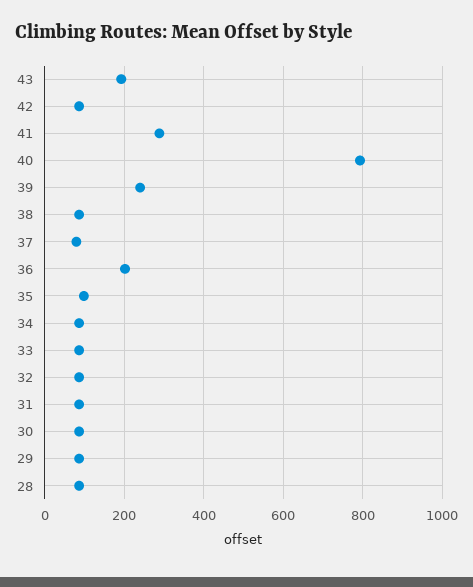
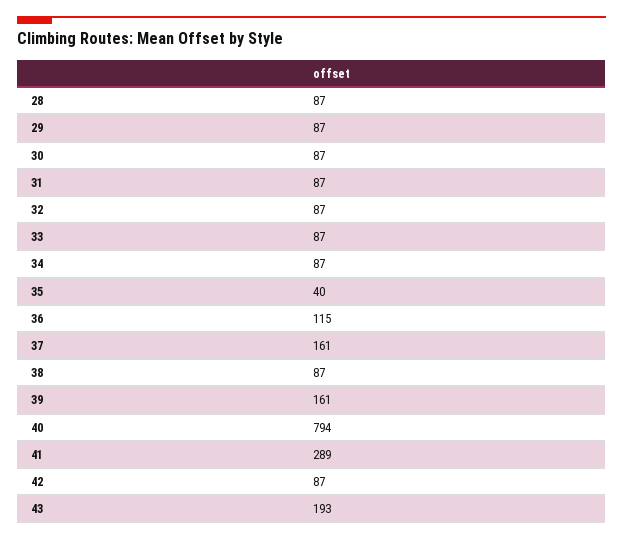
39: 240 -> 161
37: 80 -> 161
36: 200 -> 115
35: 100 -> 40

